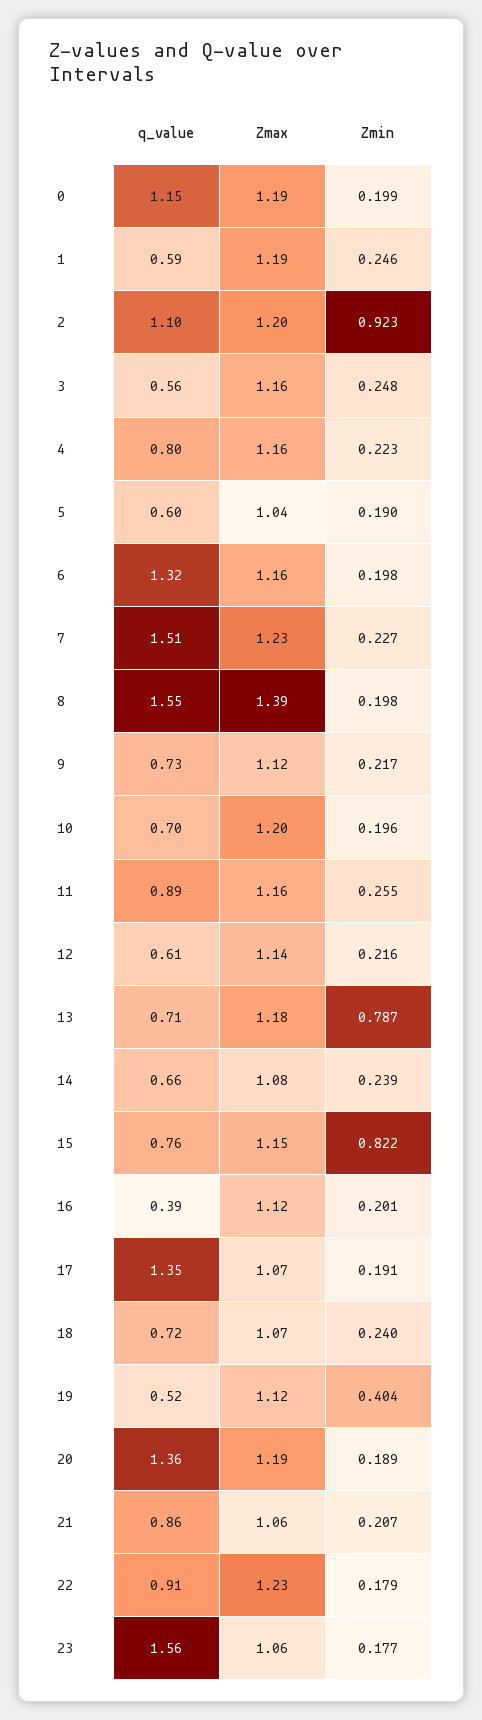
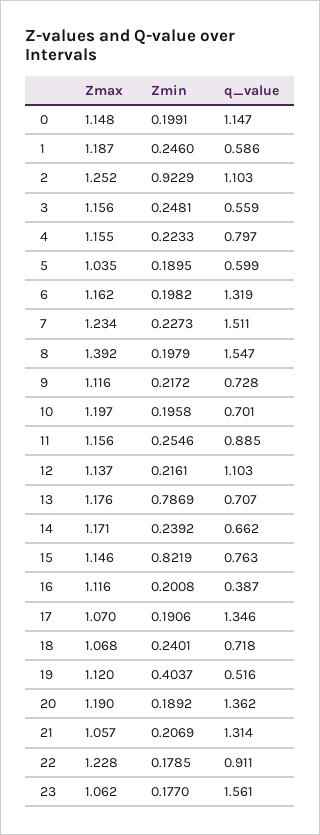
Zmax, 0: 1.19 -> 1.148
Zmax, 2: 1.2 -> 1.252
q_value, 12: 0.61 -> 1.103
Zmax, 14: 1.08 -> 1.171
q_value, 21: 0.86 -> 1.314

